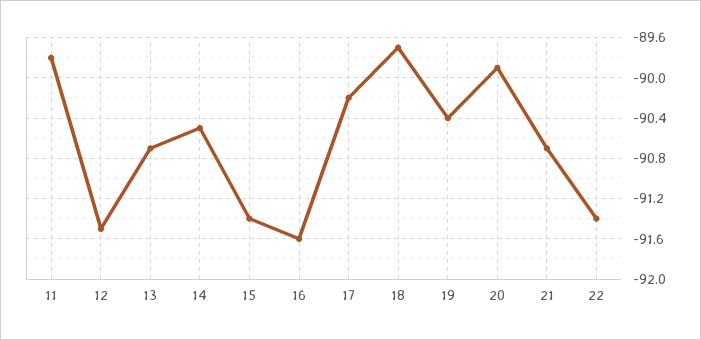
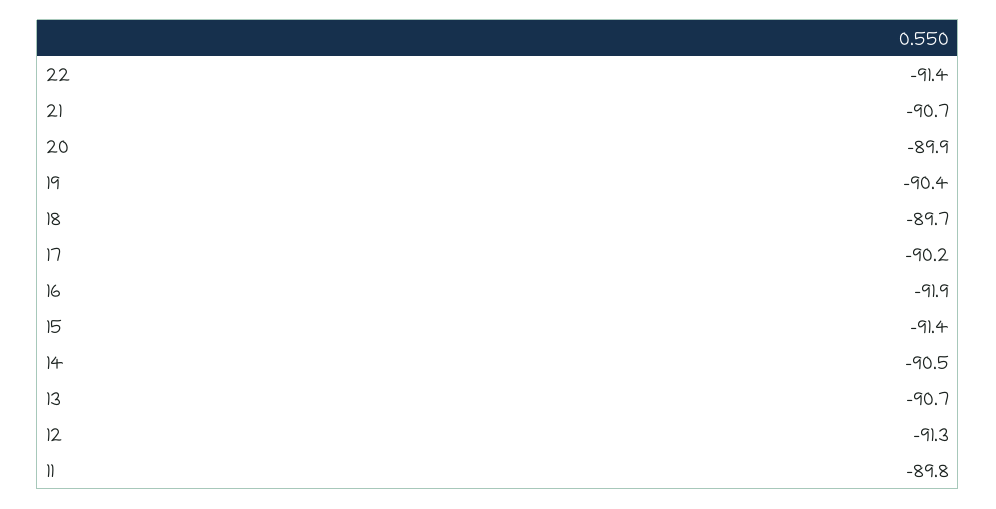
12: -91.5 -> -91.3
16: -91.6 -> -91.9

